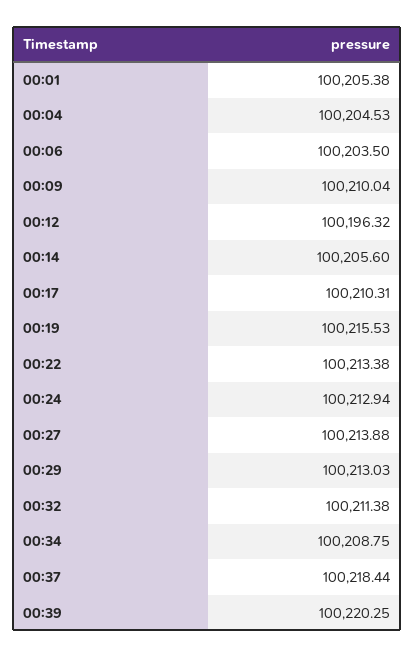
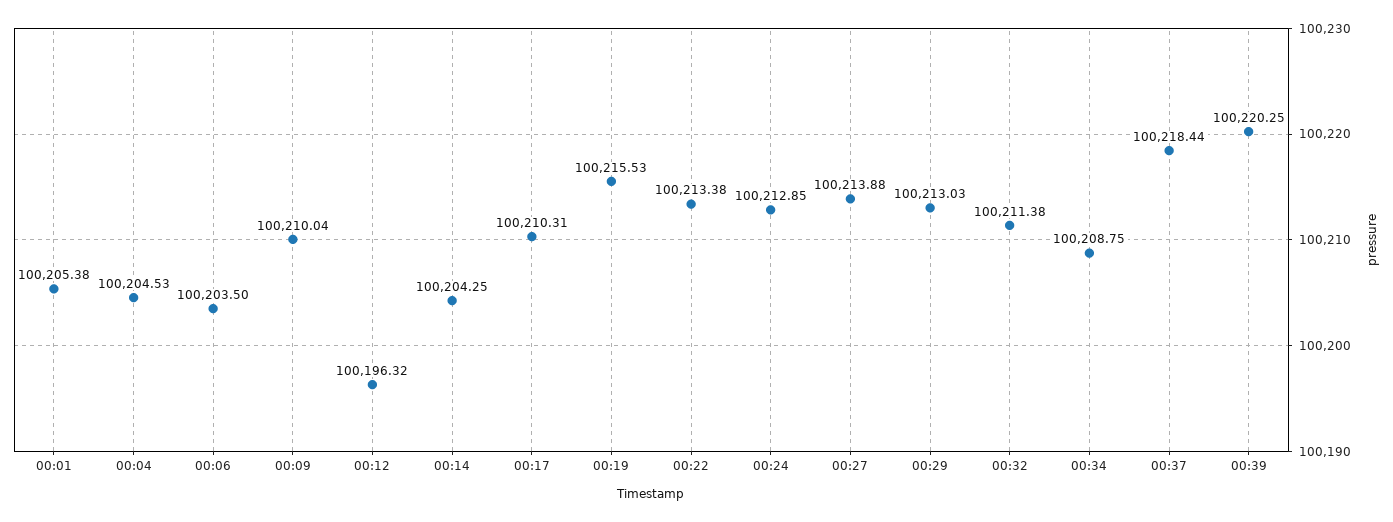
00:14: 100205.6 -> 100204.25
00:24: 100212.94 -> 100212.85

